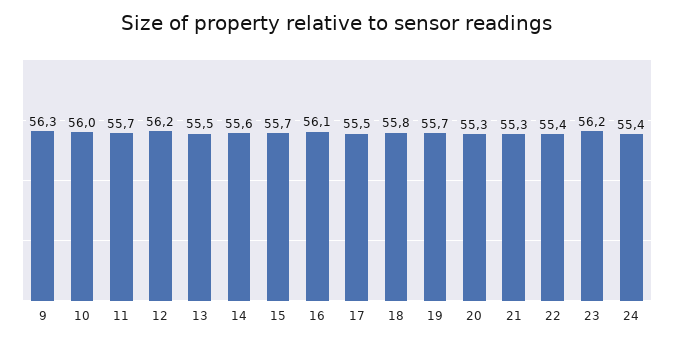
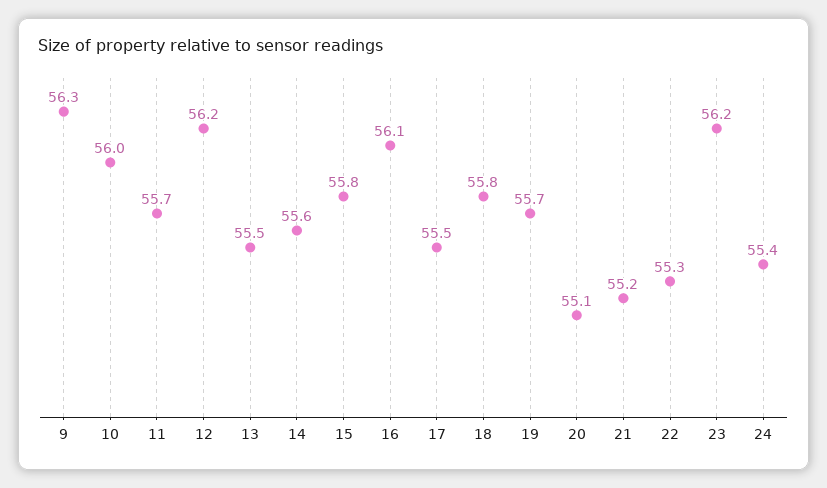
15: 55.7 -> 55.8
20: 55.3 -> 55.1
21: 55.3 -> 55.2
22: 55.4 -> 55.3

